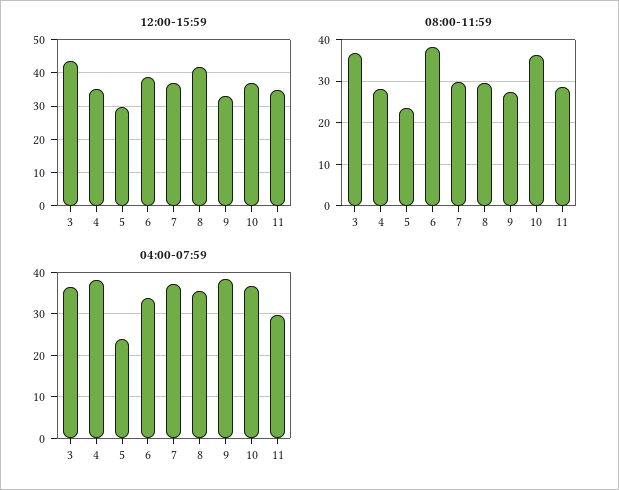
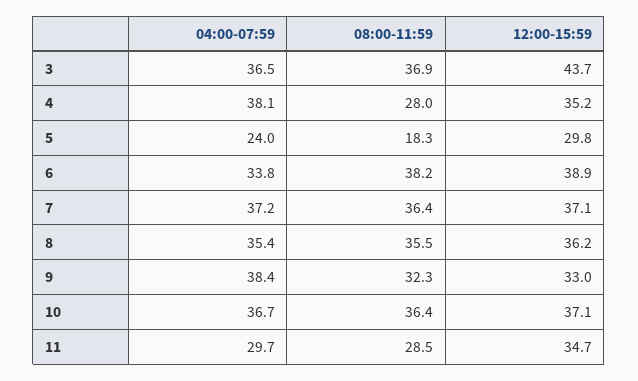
12:00-15:59, 8: 42 -> 36.2
08:00-11:59, 5: 24 -> 18.3
08:00-11:59, 7: 30 -> 36.4
08:00-11:59, 8: 30 -> 35.5
08:00-11:59, 9: 28 -> 32.3

